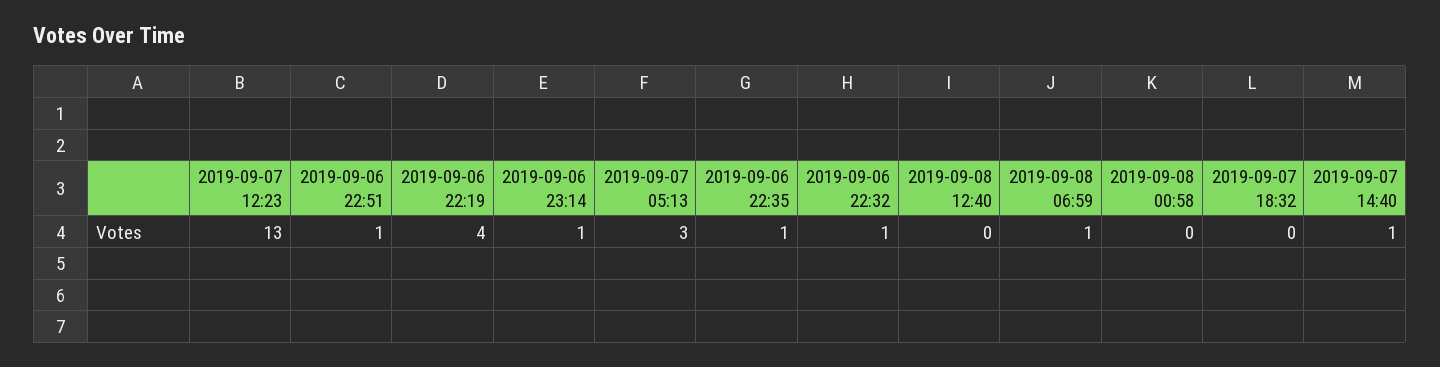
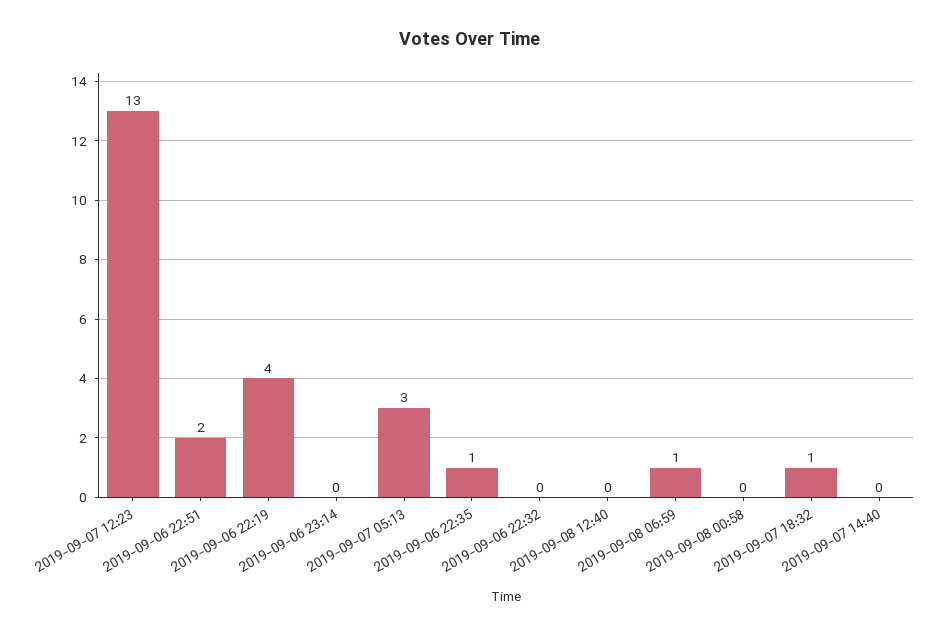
2019-09-06 22:51: 1 -> 2
2019-09-06 23:14: 1 -> 0
2019-09-06 22:32: 1 -> 0
2019-09-07 18:32: 0 -> 1
2019-09-07 14:40: 1 -> 0

